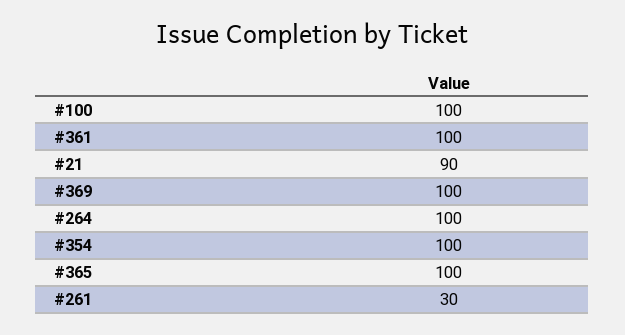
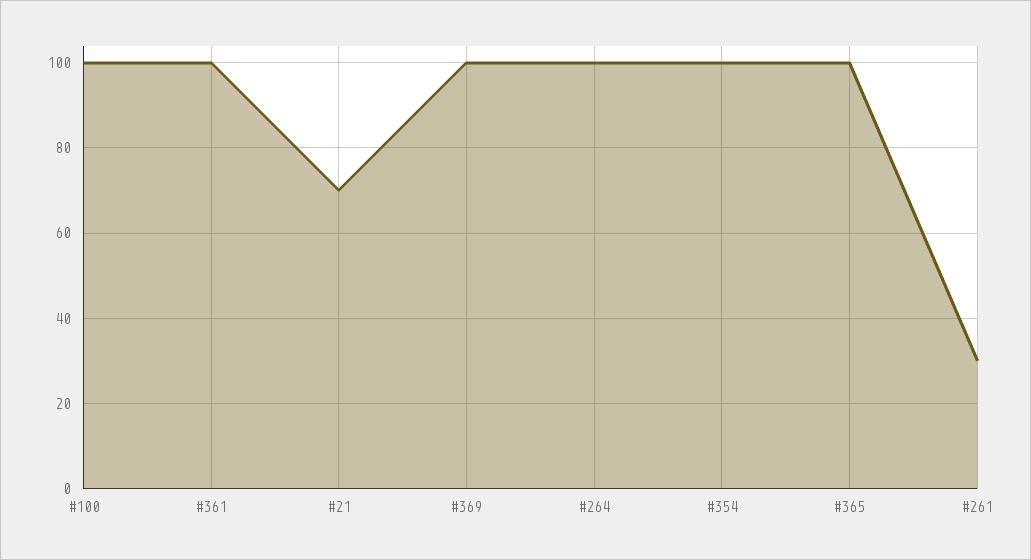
#21: 90 -> 70

